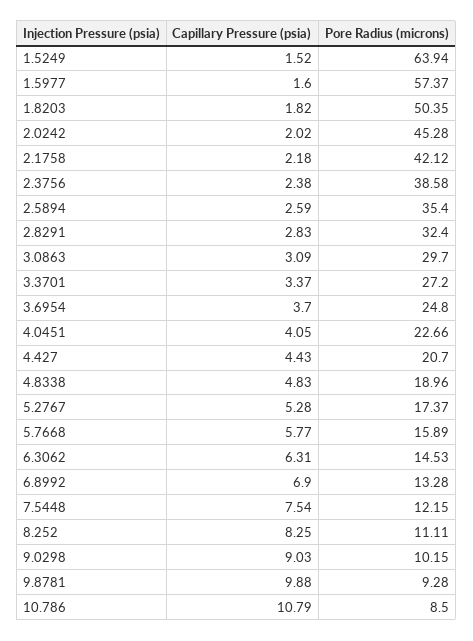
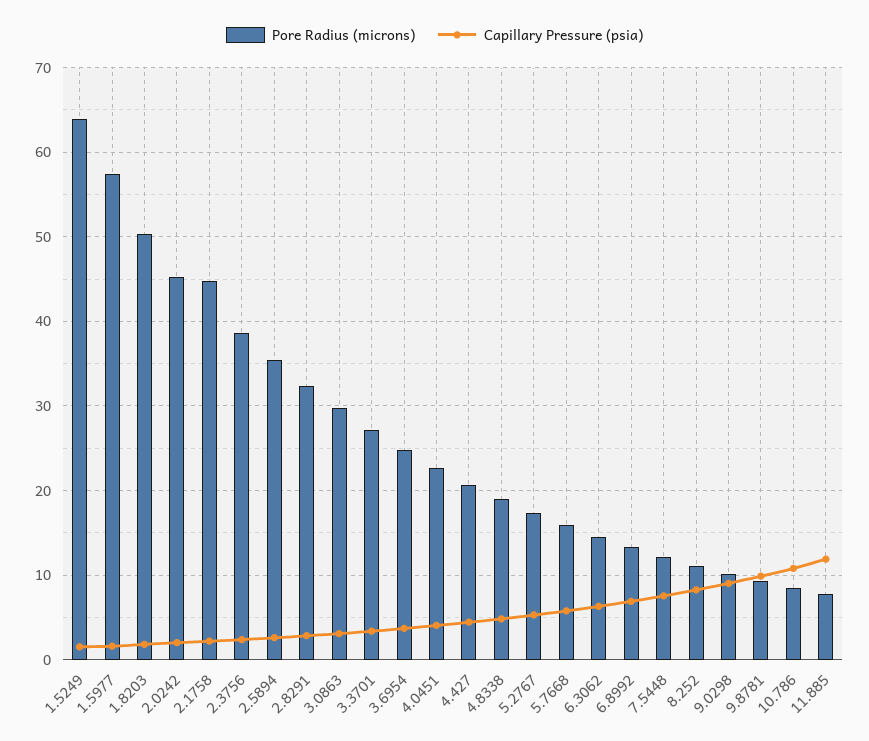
Pore Radius (microns), 2.1758: 42.12 -> 45
Pore Radius (microns), 11.885: none -> 8
Capillary Pressure (psia), 11.885: none -> 12

